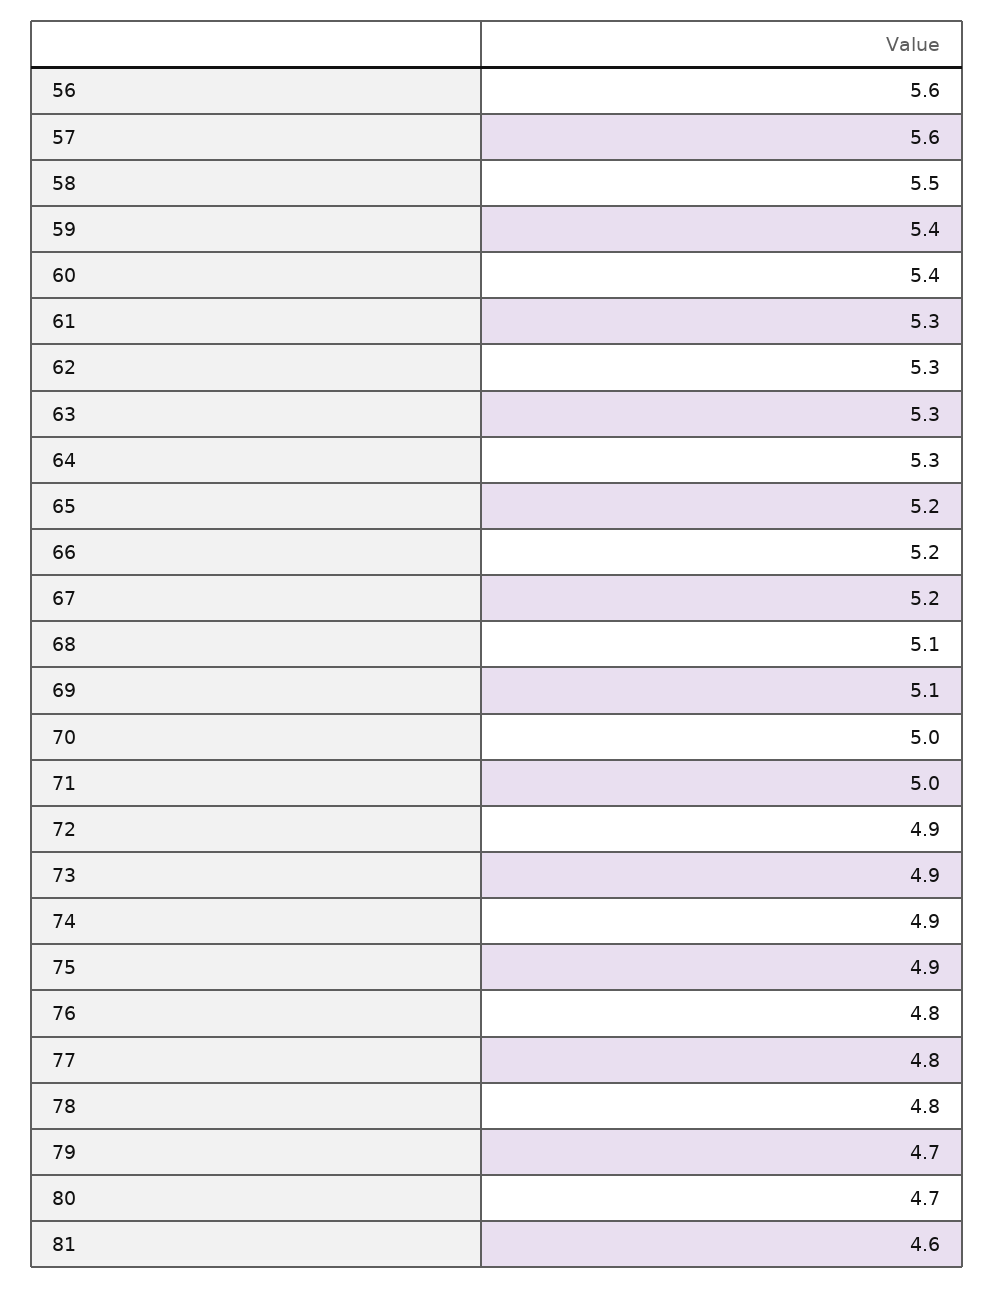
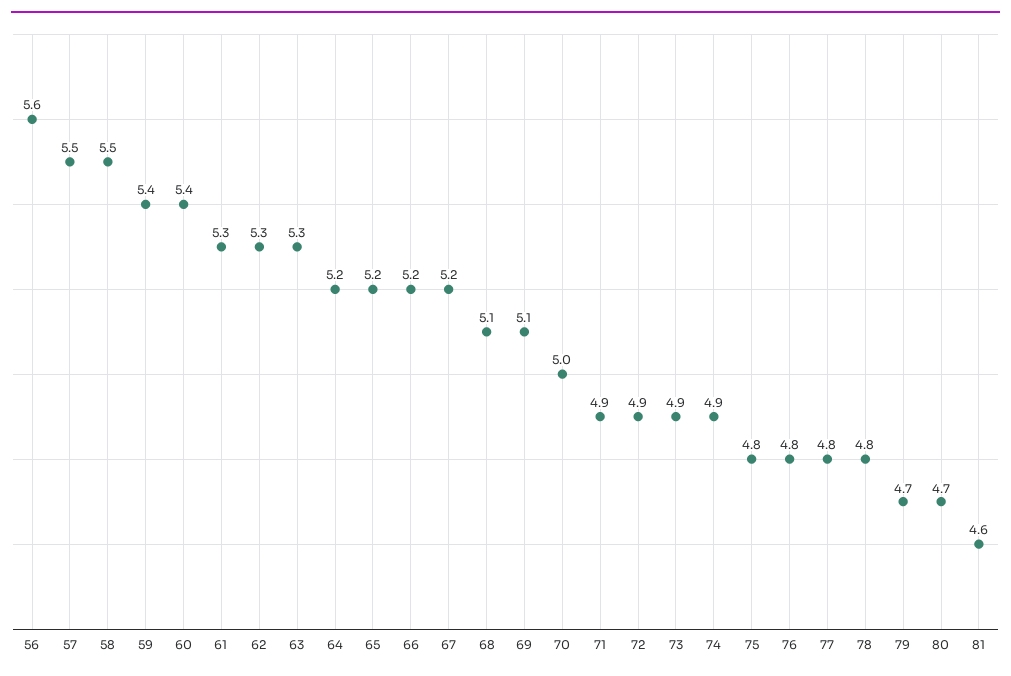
57: 5.6 -> 5.5
64: 5.3 -> 5.2
71: 5 -> 4.9
75: 4.9 -> 4.8

